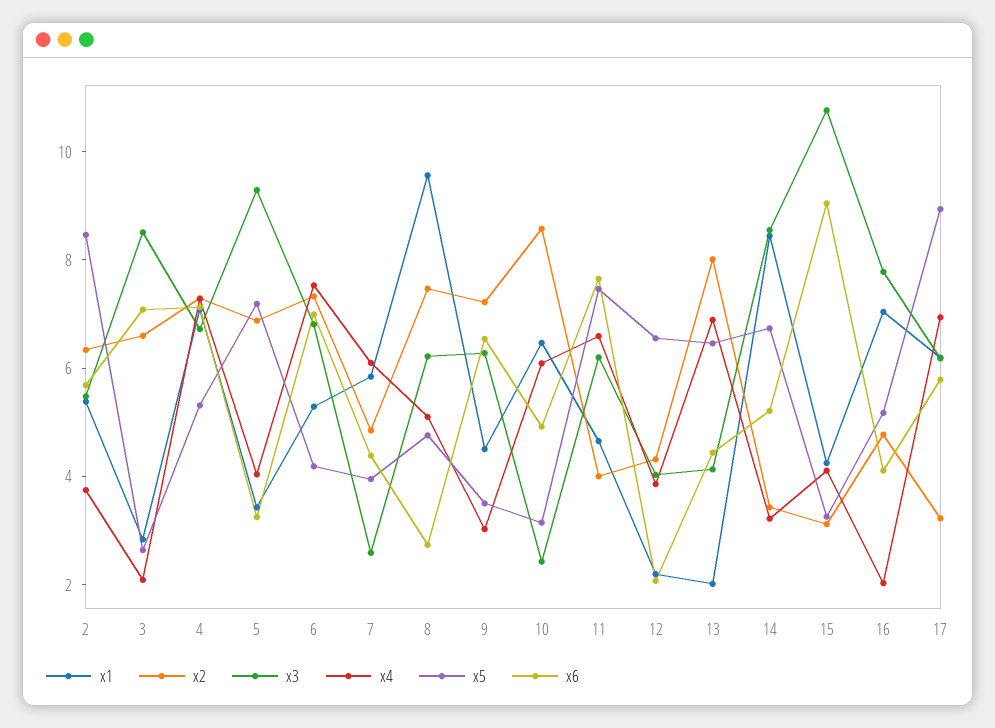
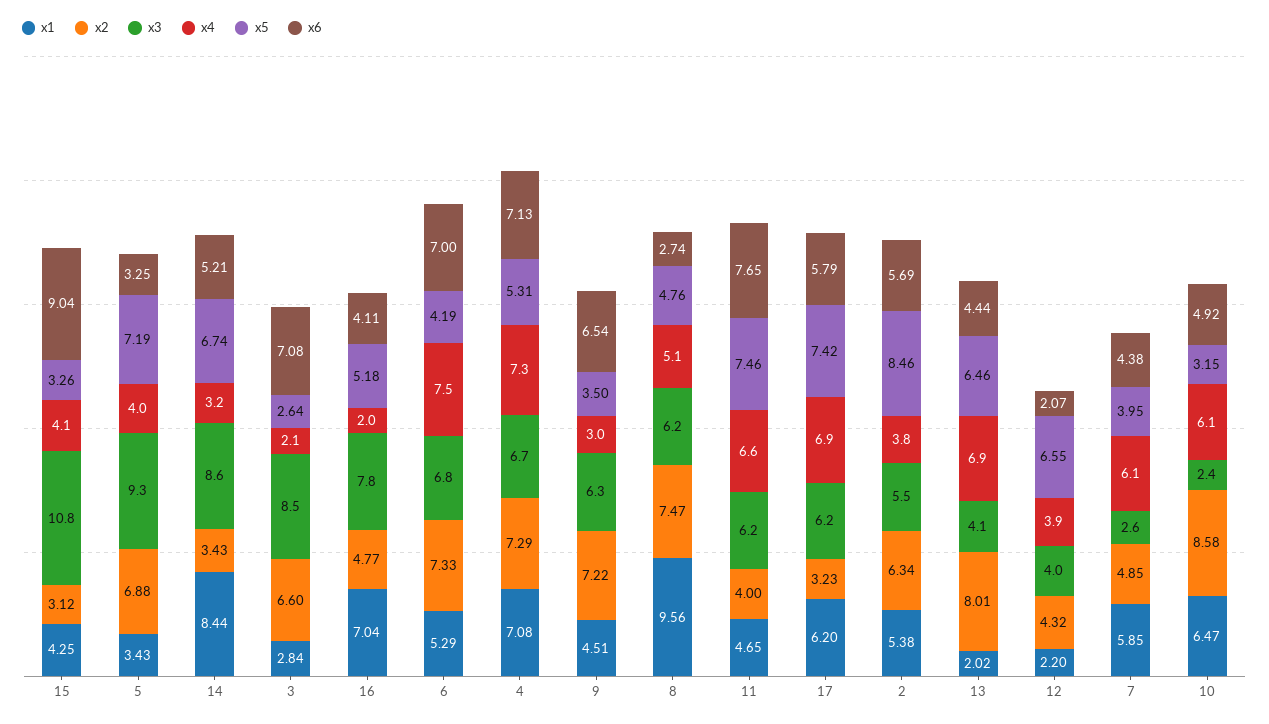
x5, 17: 9 -> 7.42

